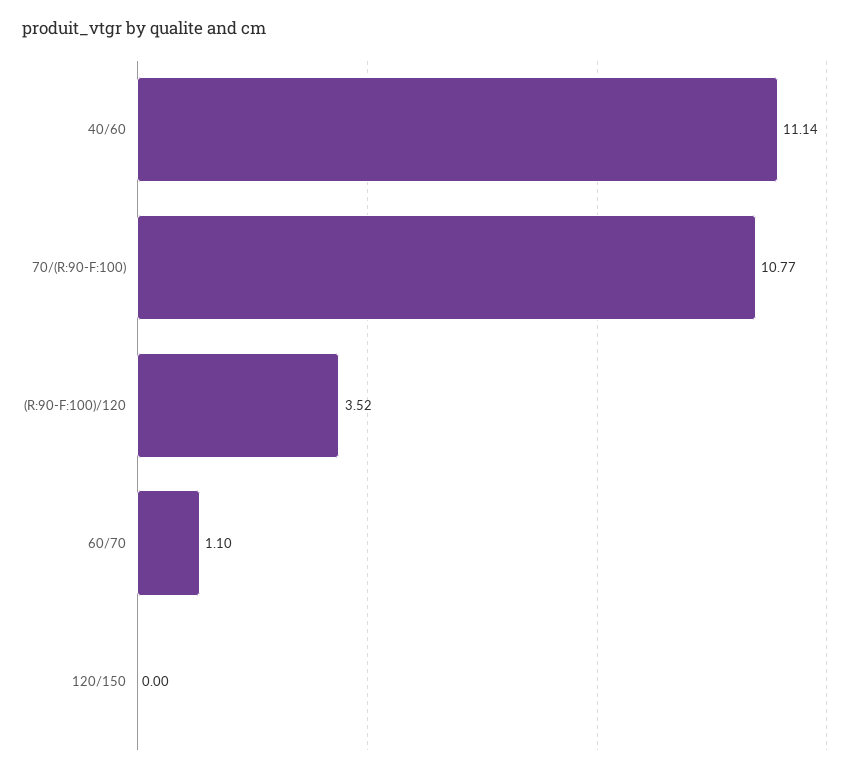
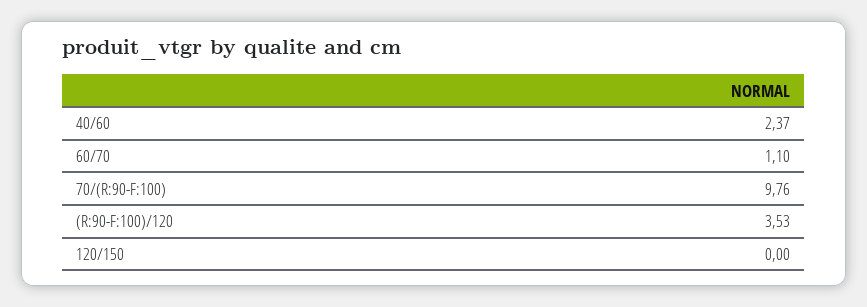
40/60: 11.14 -> 2.37
70/(R:90-F:100): 10.77 -> 9.76
(R:90-F:100)/120: 3.52 -> 3.53

